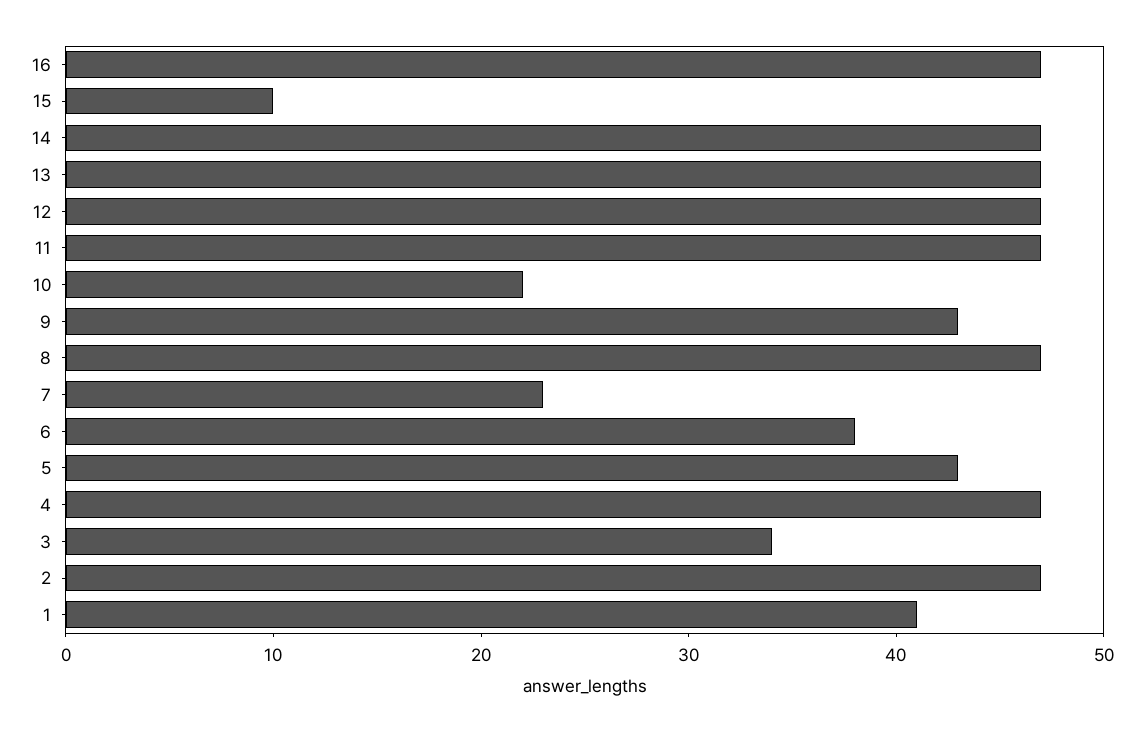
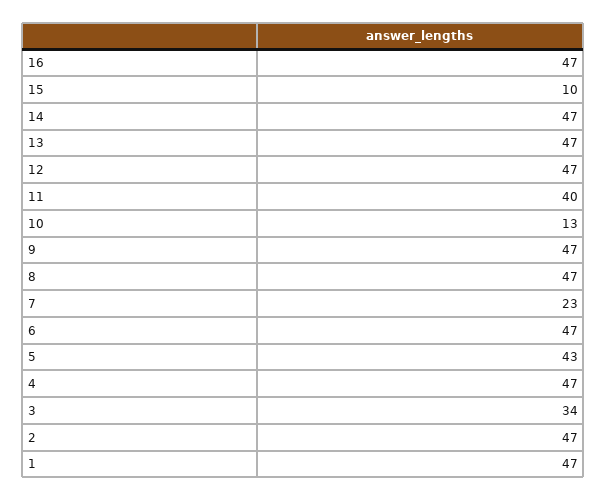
11: 47 -> 40
10: 22 -> 13
9: 43 -> 47
6: 38 -> 47
1: 41 -> 47

